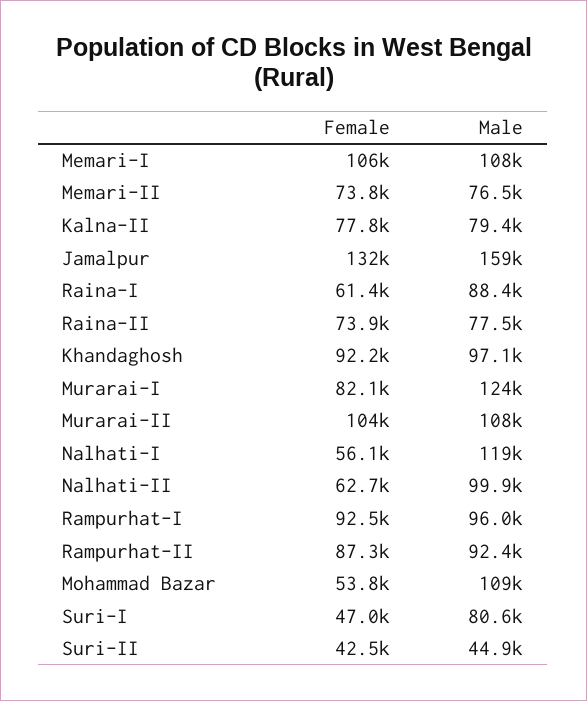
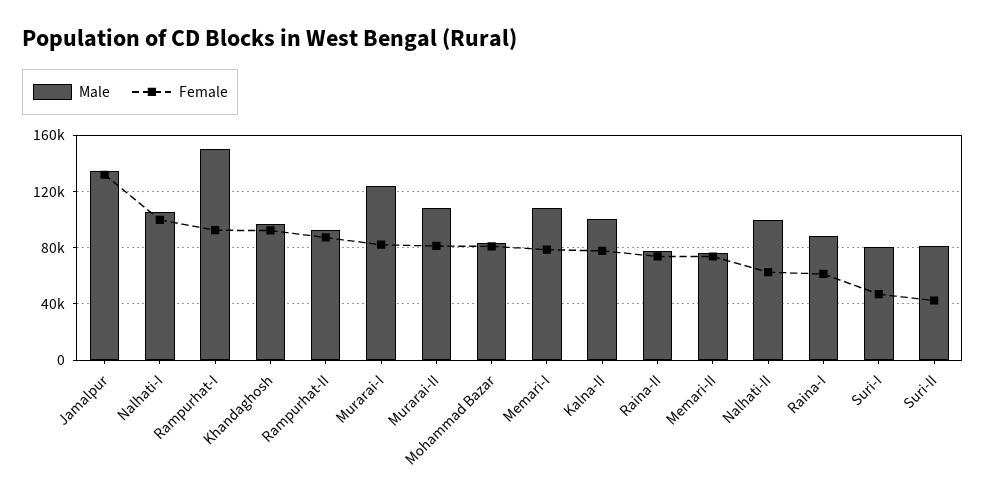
Female, Memari-I: 106000 -> 80000
Male, Kalna-II: 79400 -> 100000
Male, Jamalpur: 159000 -> 135000
Female, Murarai-II: 104000 -> 80000
Female, Nalhati-I: 56100 -> 100000
Male, Nalhati-I: 119000 -> 105000
Male, Rampurhat-I: 96000 -> 150000
Female, Mohammad Bazar: 53800 -> 80000
Male, Mohammad Bazar: 109000 -> 85000
Male, Suri-II: 44900 -> 80000

